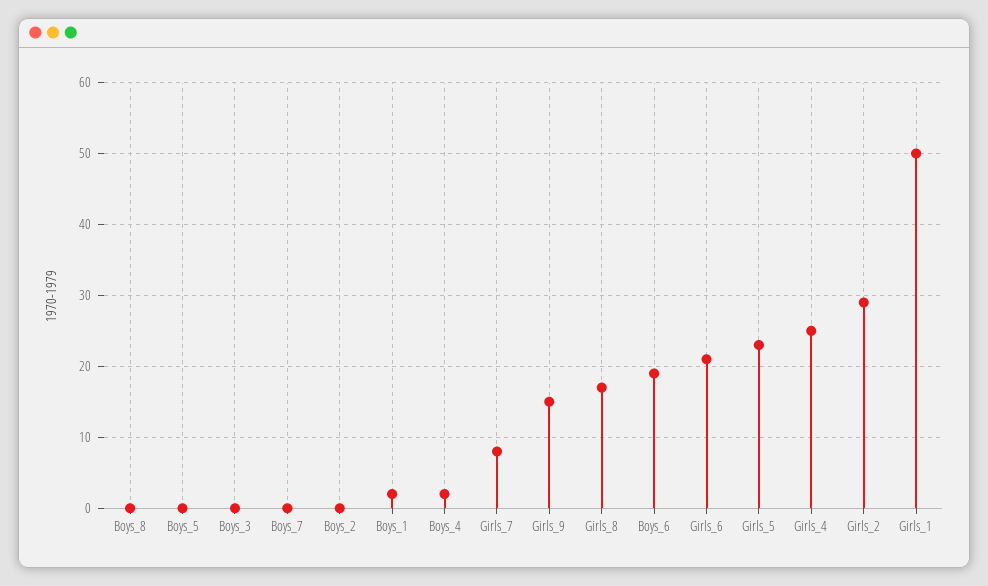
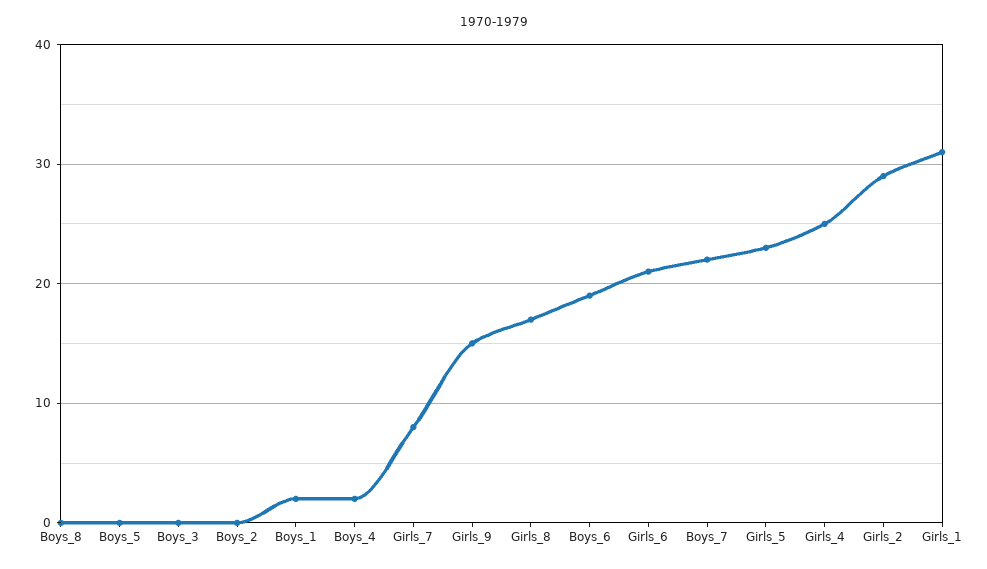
Boys_7: 0 -> 22
Girls_1: 50 -> 31

